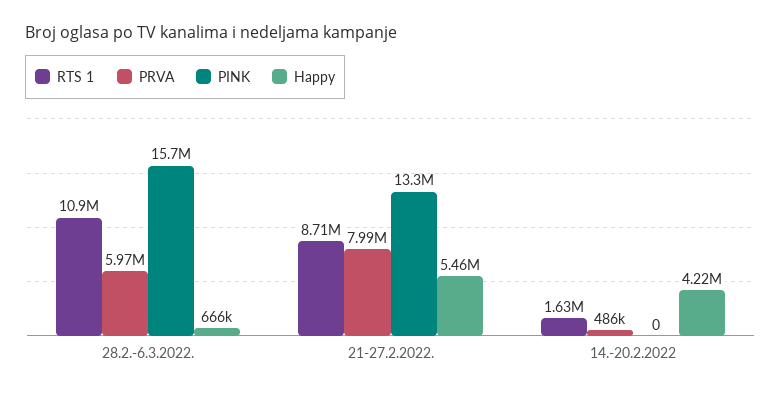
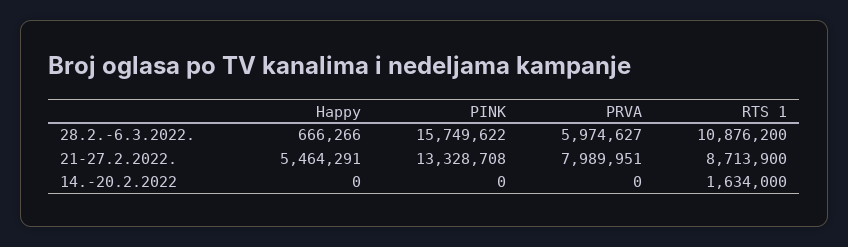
PRVA, 14.-20.2.2022: 486000 -> 0
Happy, 14.-20.2.2022: 4220000 -> 0

